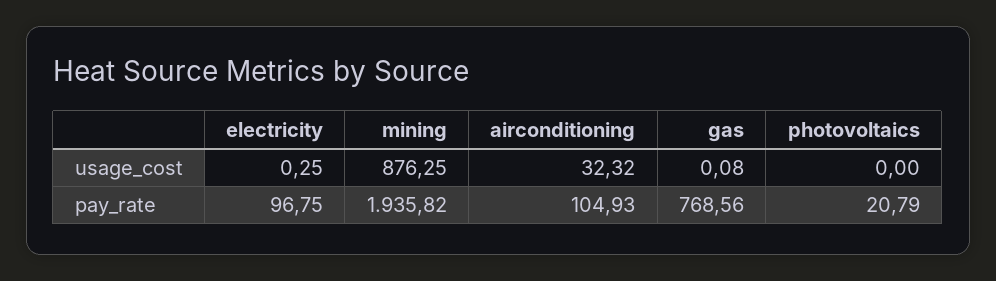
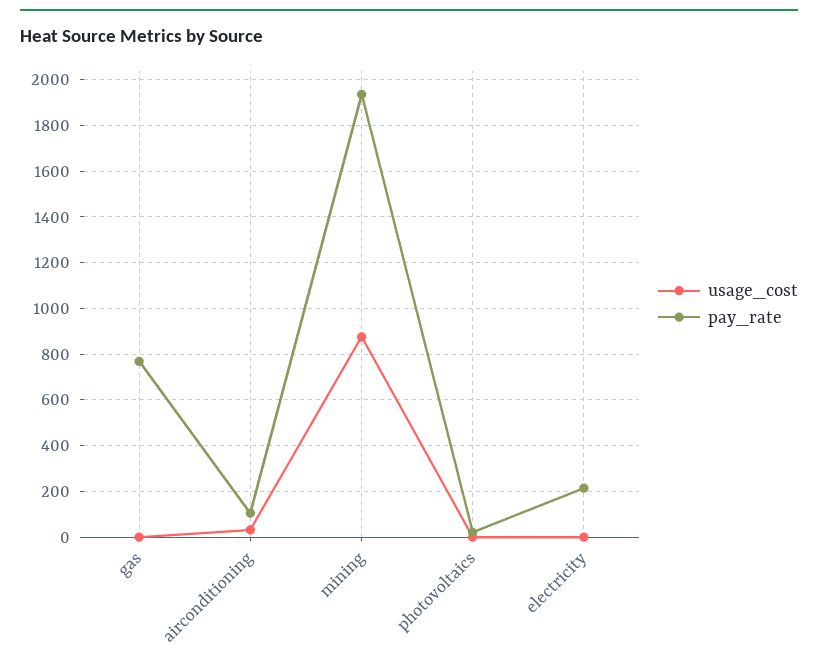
pay_rate, electricity: 96.75 -> 200

